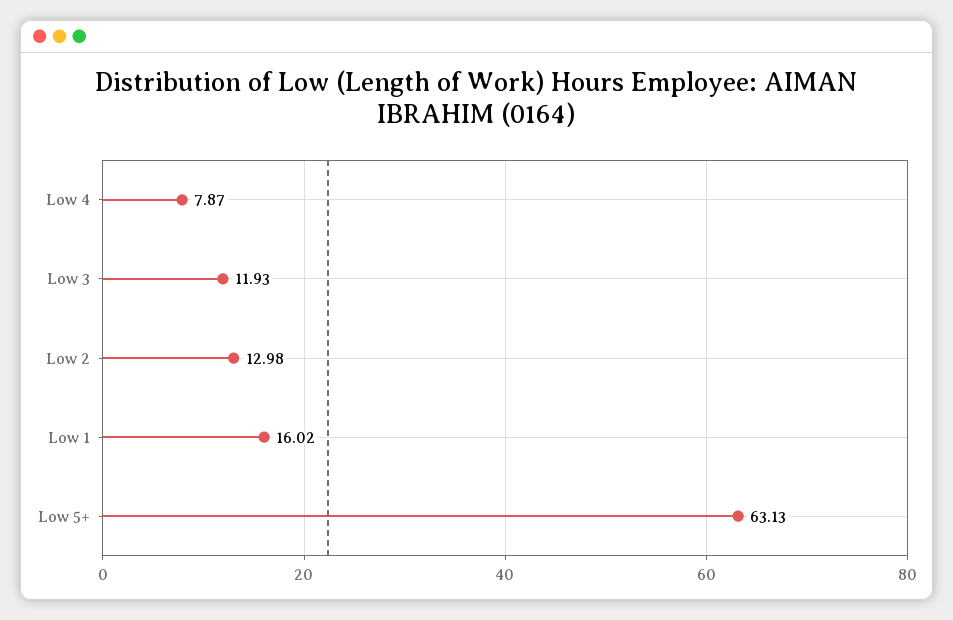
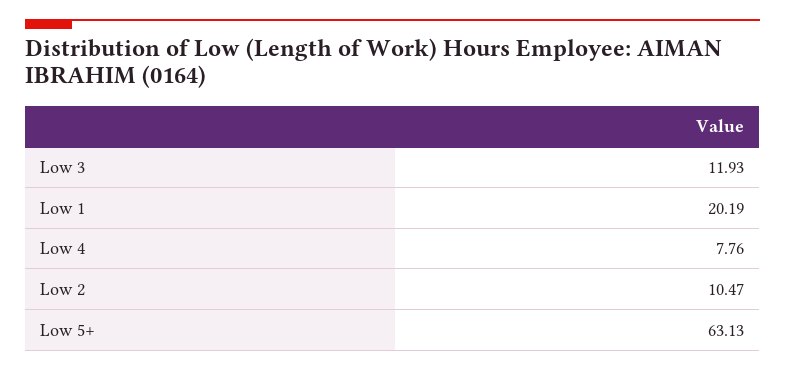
Low 4: 7.87 -> 7.76
Low 2: 12.98 -> 10.47
Low 1: 16.02 -> 20.19

